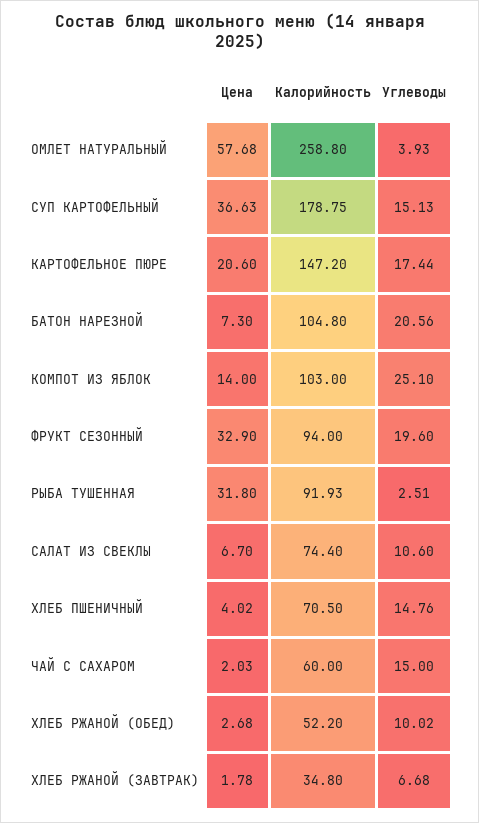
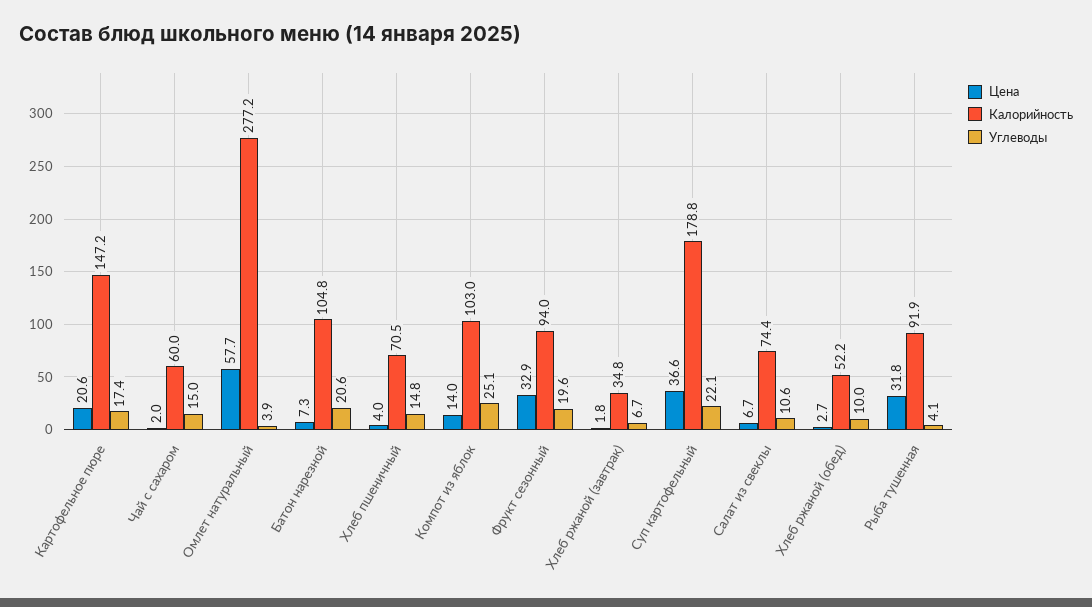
Калорийность, ОМЛЕТ НАТУРАЛЬНЫЙ: 258.8 -> 277.2
Углеводы, СУП КАРТОФЕЛЬНЫЙ: 15.13 -> 22.1
Углеводы, РЫБА ТУШЕННАЯ: 2.51 -> 4.1

